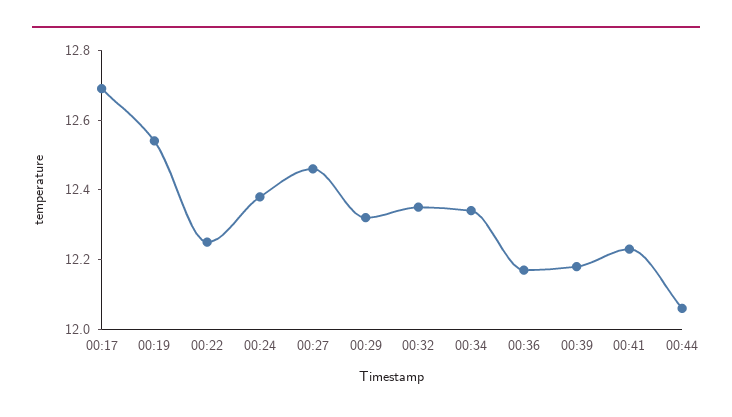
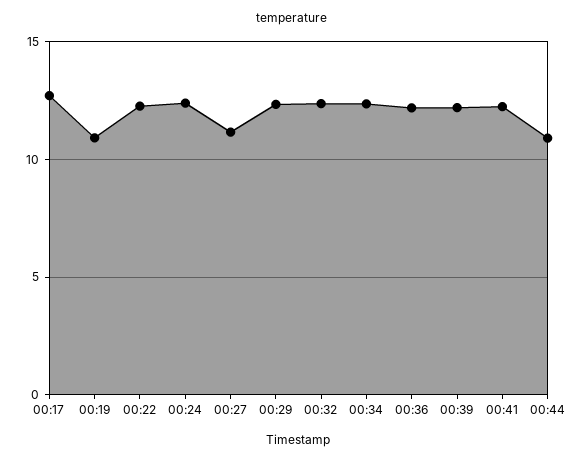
00:19: 12.55 -> 11
00:27: 12.45 -> 11
00:44: 12.05 -> 11

